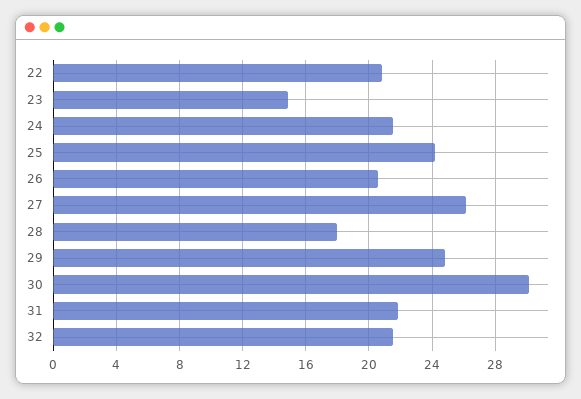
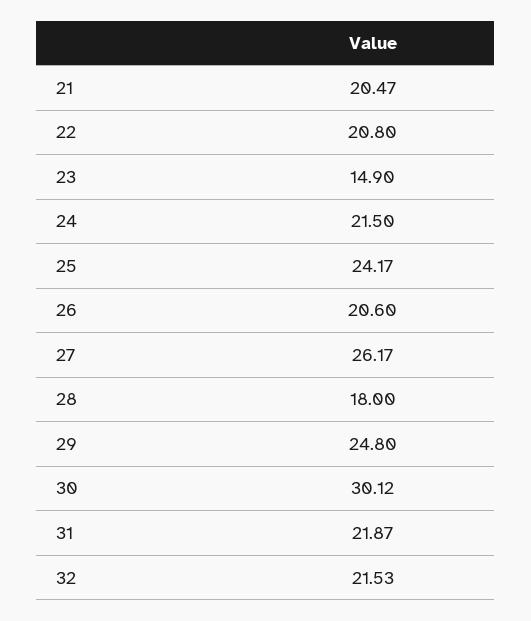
21: none -> 20.47

